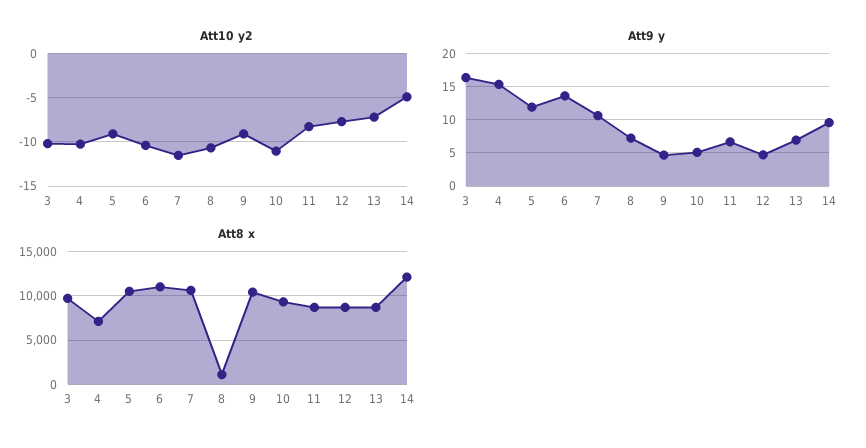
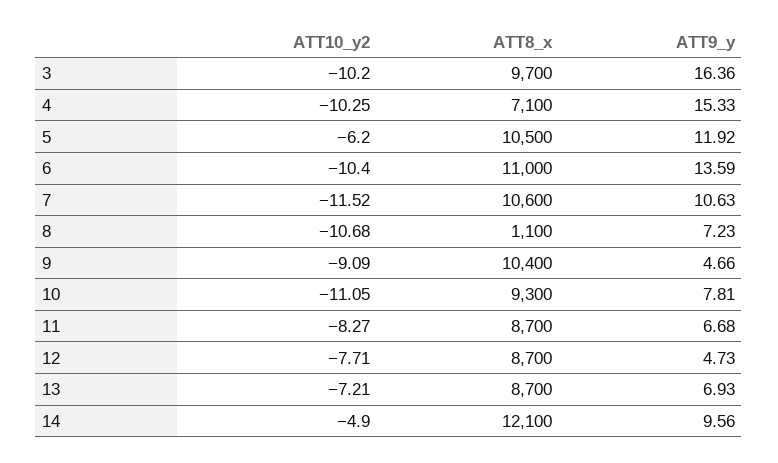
Att10 y2, 5: -9 -> -6.2
Att9 y, 10: 5 -> 7.81

